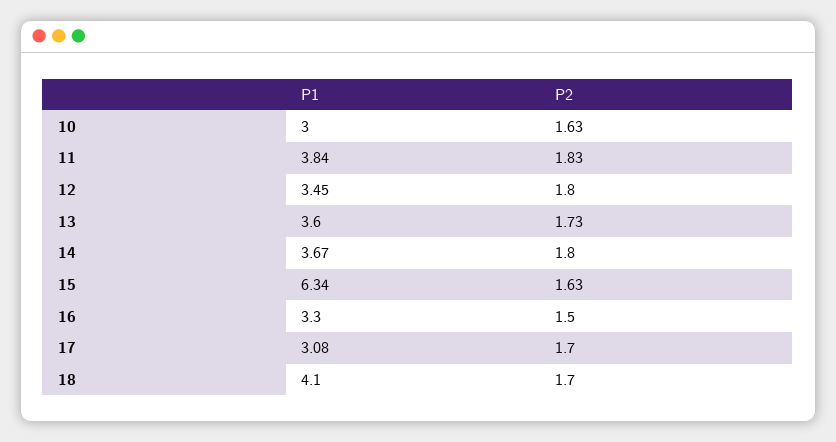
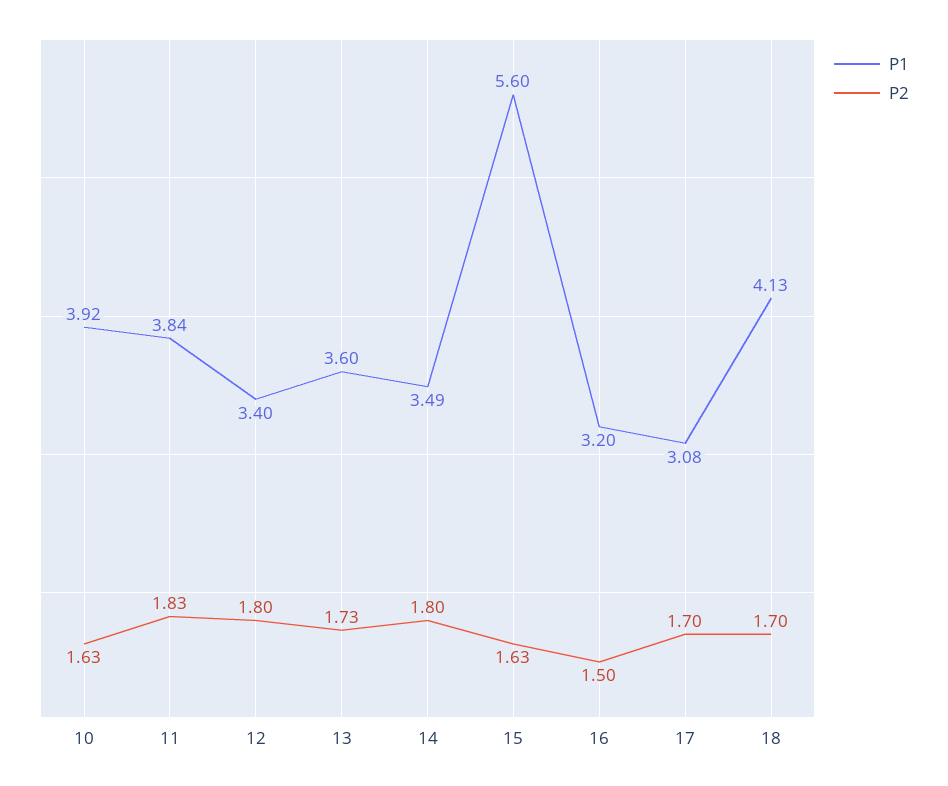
P1, 10: 3 -> 3.92
P1, 12: 3.45 -> 3.4
P1, 14: 3.67 -> 3.49
P1, 15: 6.34 -> 5.6
P1, 16: 3.3 -> 3.2
P1, 18: 4.1 -> 4.13

